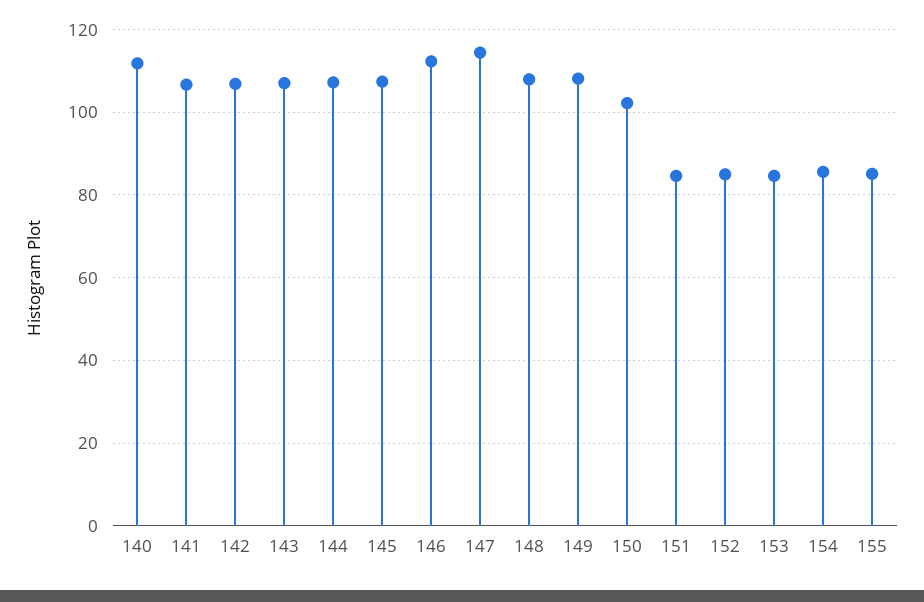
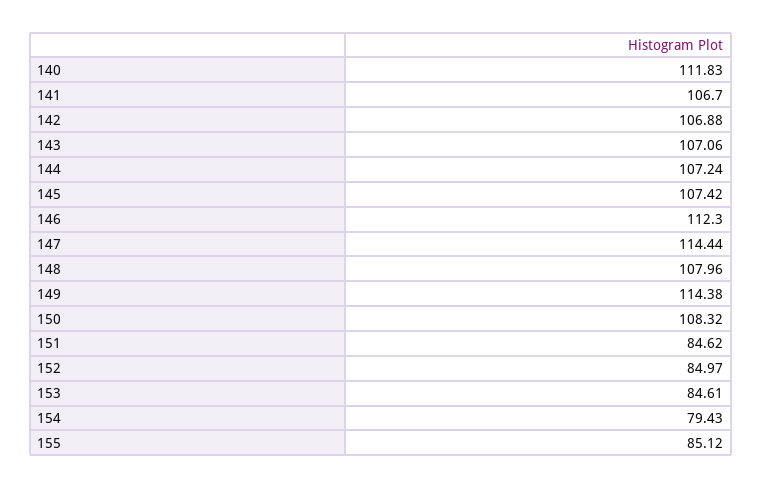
149: 108 -> 114.38
150: 102 -> 108.32
154: 86 -> 79.43

